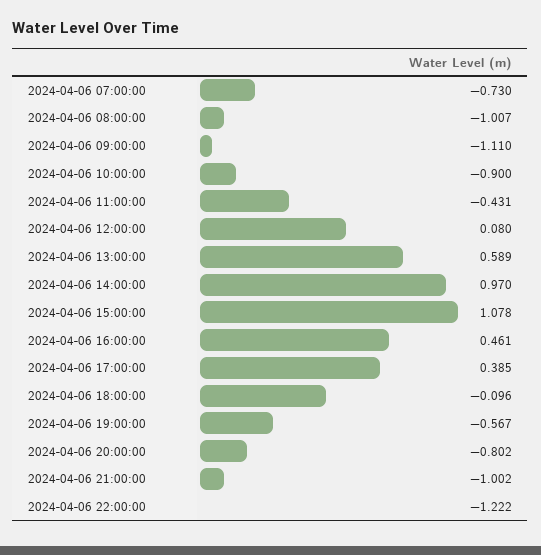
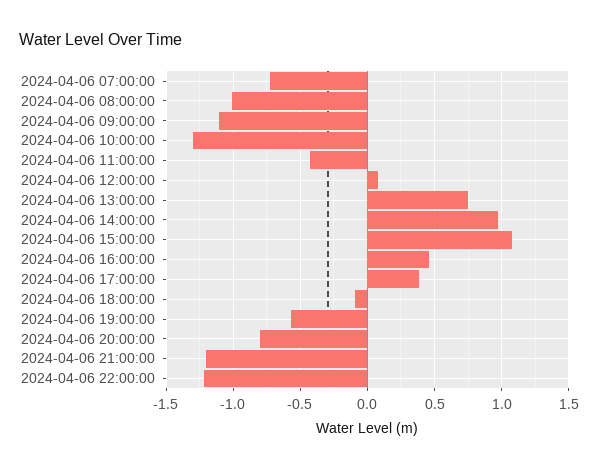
2024-04-06 10:00:00: -0.9 -> -1.3
2024-04-06 13:00:00: 0.589 -> 0.75
2024-04-06 21:00:00: -1.002 -> -1.2

